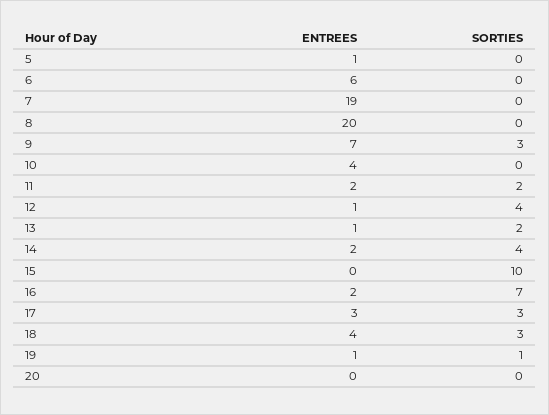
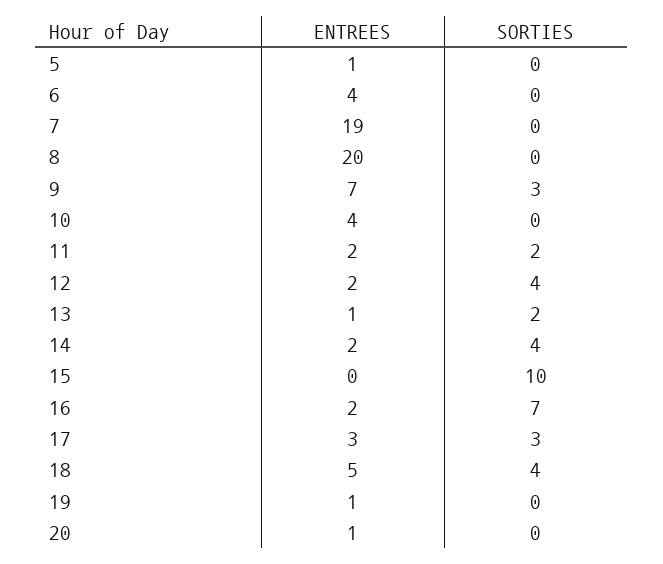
ENTREES, 6: 6 -> 4
ENTREES, 12: 1 -> 2
ENTREES, 18: 4 -> 5
SORTIES, 18: 3 -> 4
SORTIES, 19: 1 -> 0
ENTREES, 20: 0 -> 1

